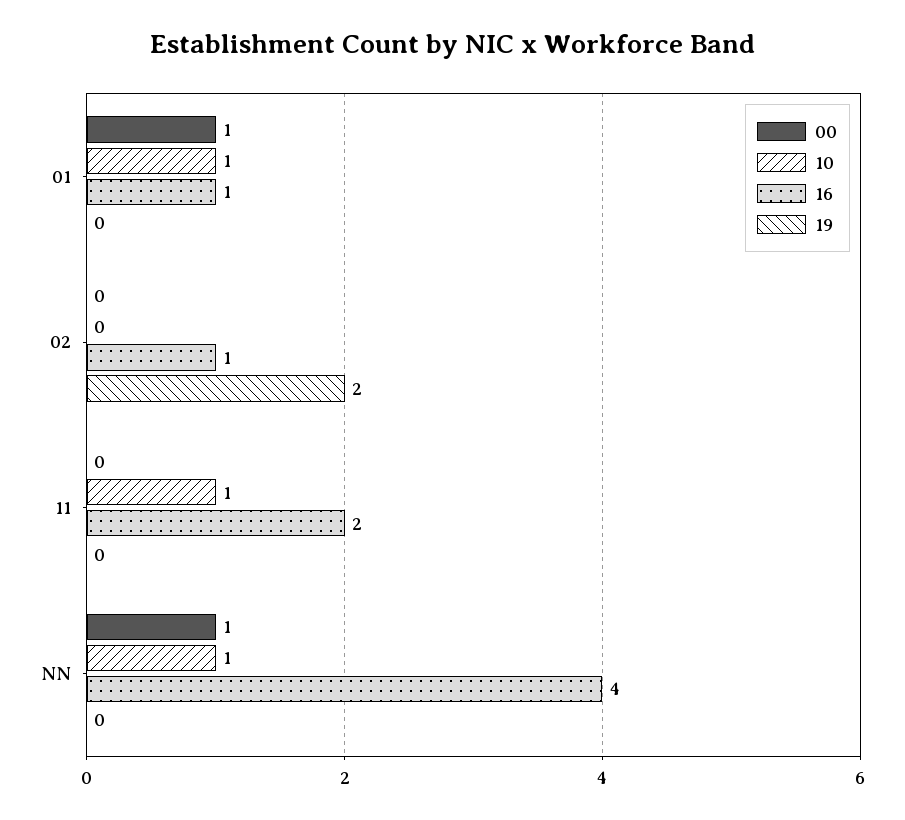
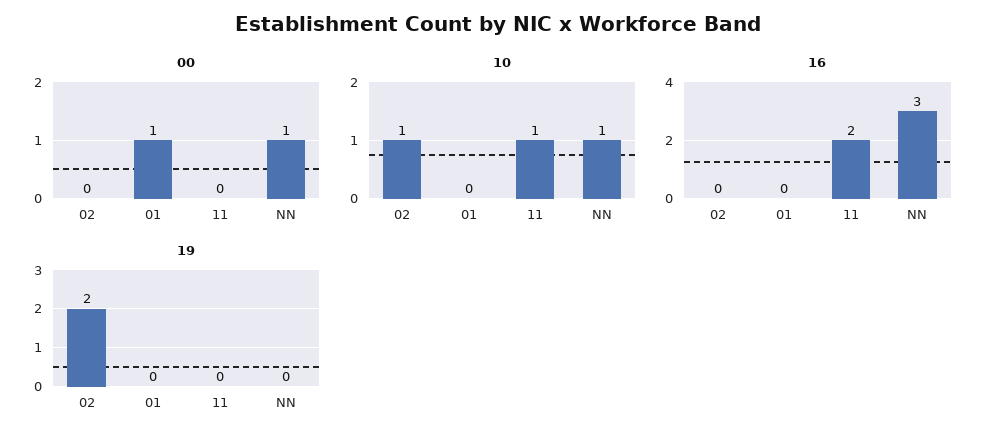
10, 01: 1 -> 0
16, 01: 1 -> 0
10, 02: 0 -> 1
16, 02: 1 -> 0
16, NN: 4 -> 3

